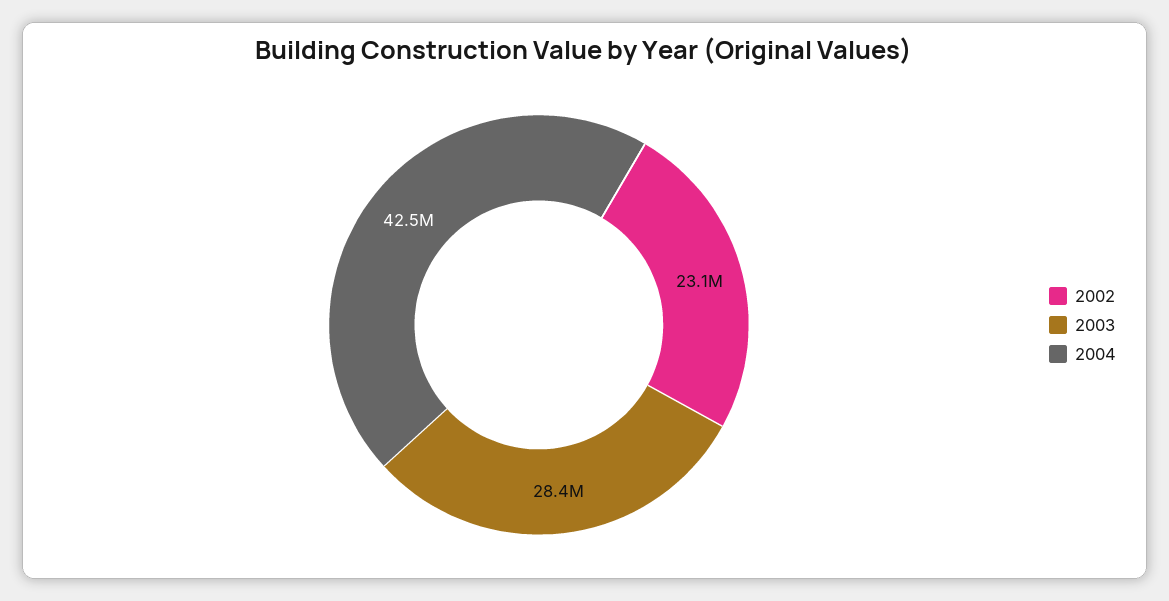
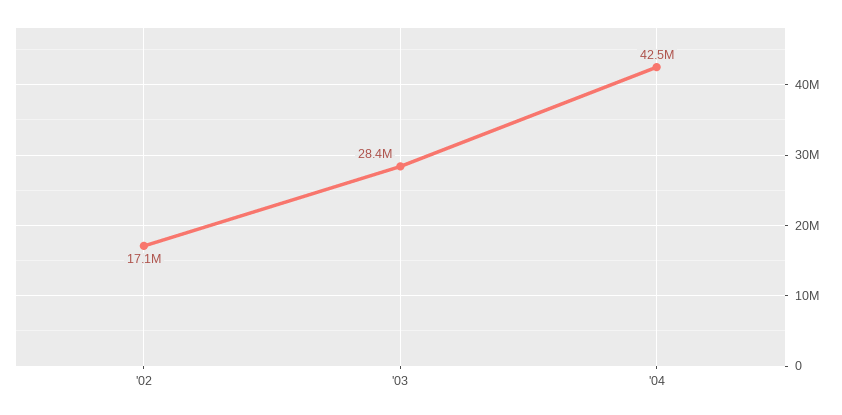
2002: 23100000 -> 17100000

